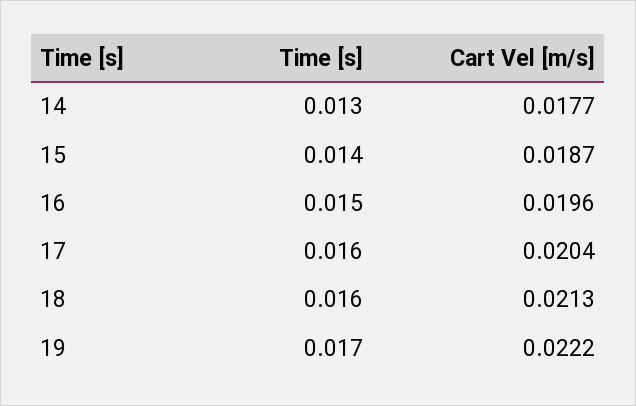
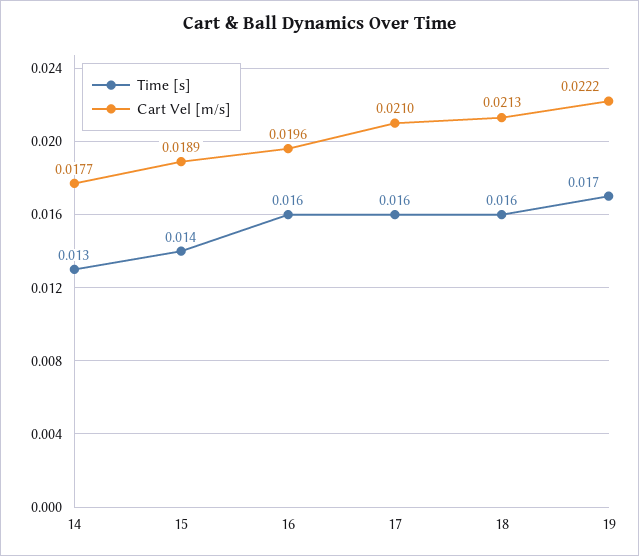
Cart Vel [m/s], 15: 0.0187 -> 0.0189
Time [s], 16: 0.015 -> 0.016
Cart Vel [m/s], 17: 0.0204 -> 0.021

